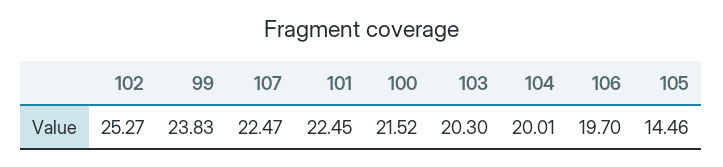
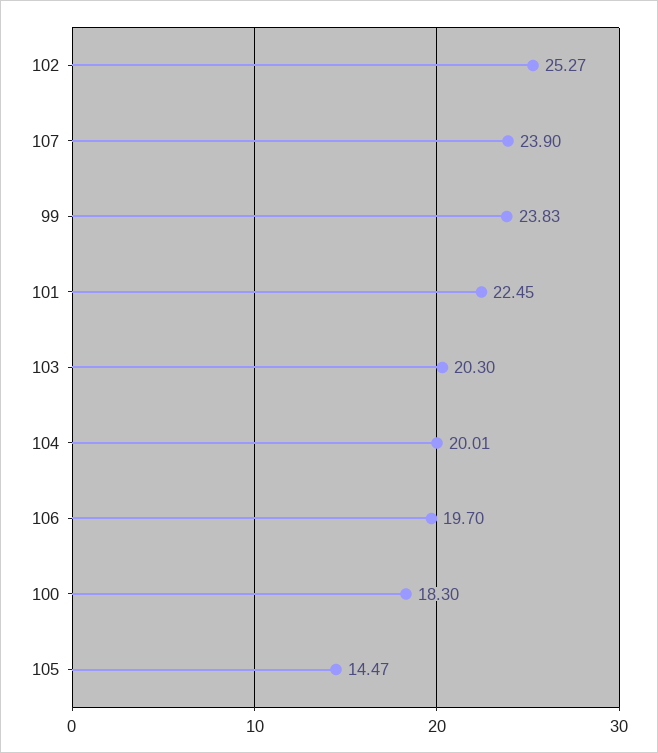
107: 22.47 -> 23.9
100: 21.52 -> 18.3
105: 14.46 -> 14.47

